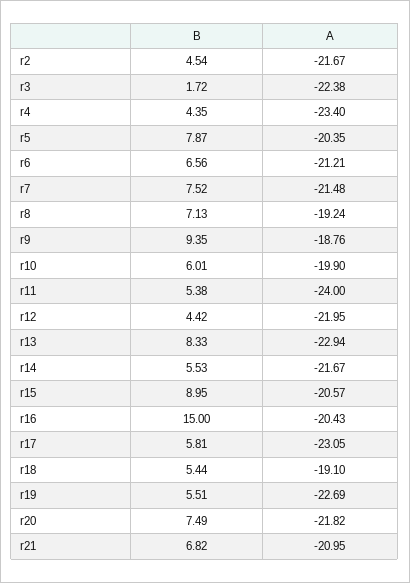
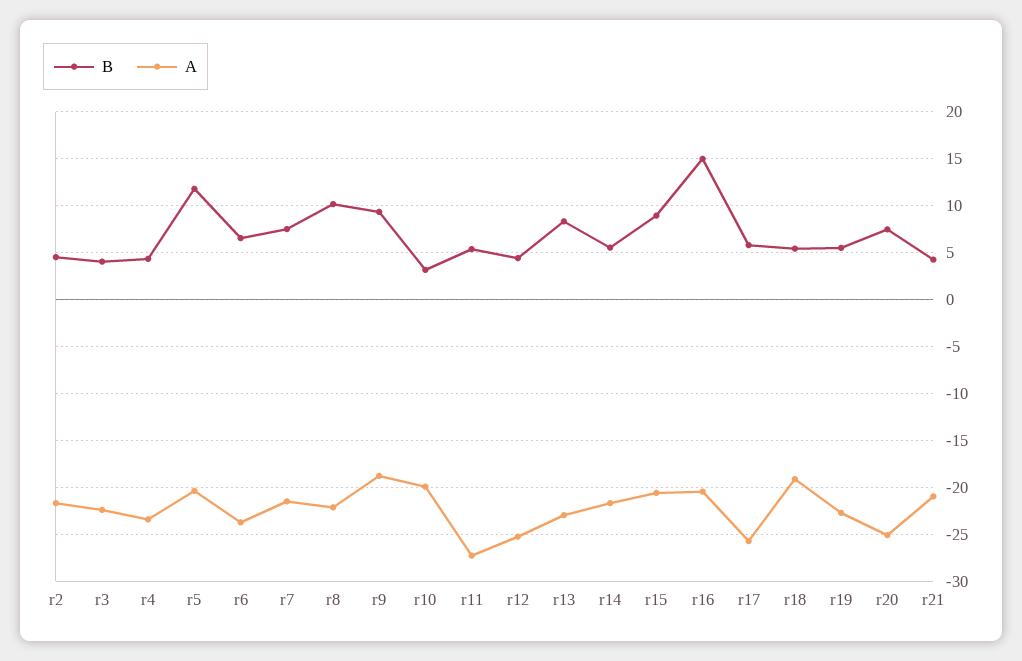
B, r3: 1.72 -> 4
B, r5: 7.87 -> 12
A, r6: -21.21 -> -24
B, r8: 7.13 -> 10
A, r8: -19.24 -> -22
B, r10: 6.01 -> 3
A, r11: -24 -> -27
A, r12: -21.95 -> -25
A, r17: -23.05 -> -26
A, r20: -21.82 -> -25
B, r21: 6.82 -> 4

